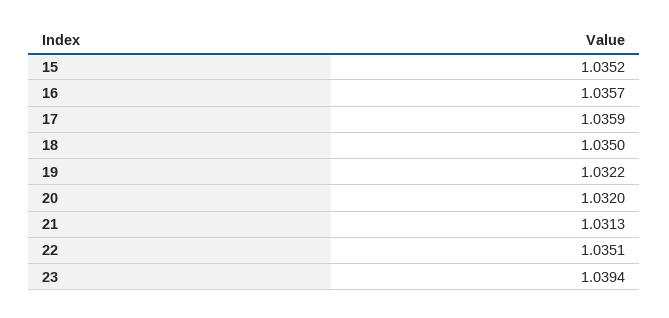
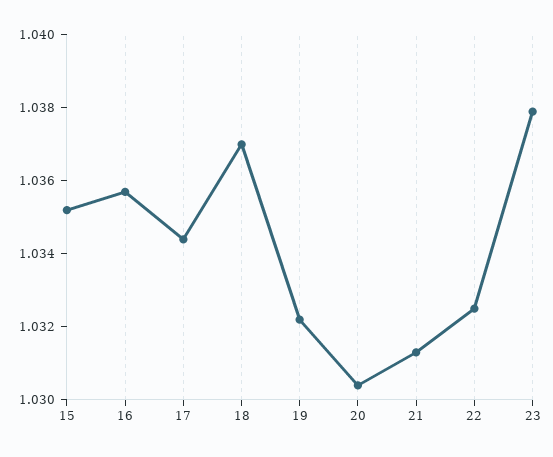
17: 1.0359 -> 1.0345
18: 1.035 -> 1.037
20: 1.032 -> 1.0305
22: 1.0351 -> 1.0325
23: 1.0394 -> 1.038

